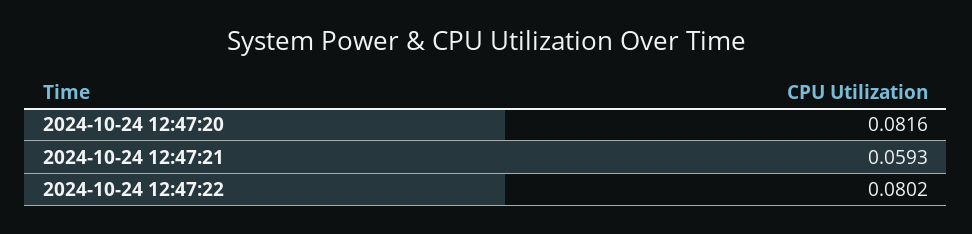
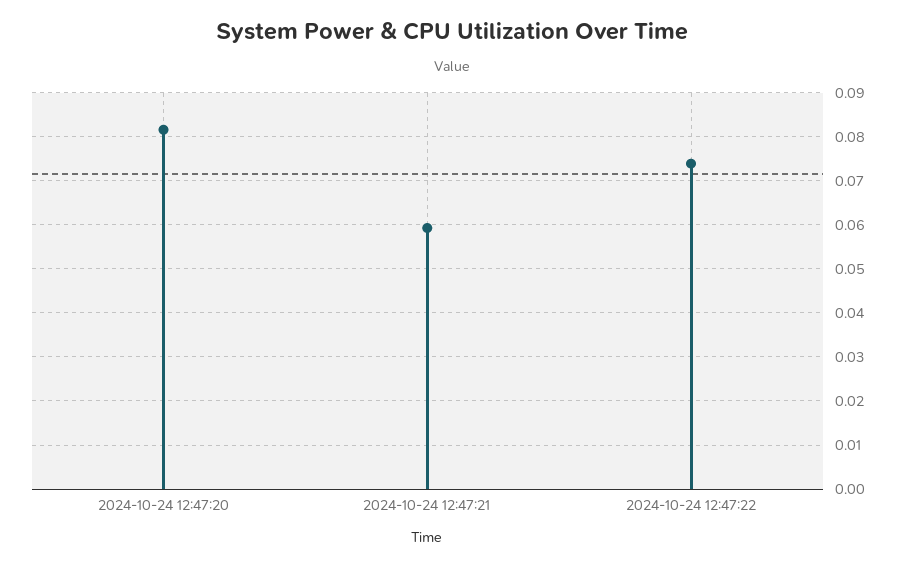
2024-10-24 12:47:22: 0.0802 -> 0.074

